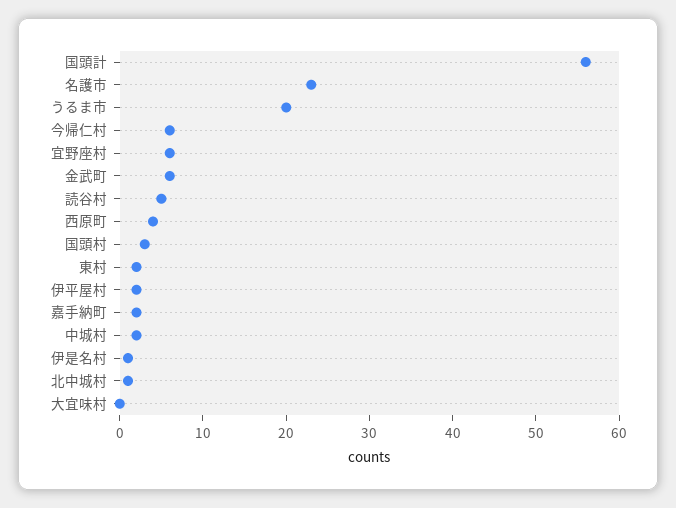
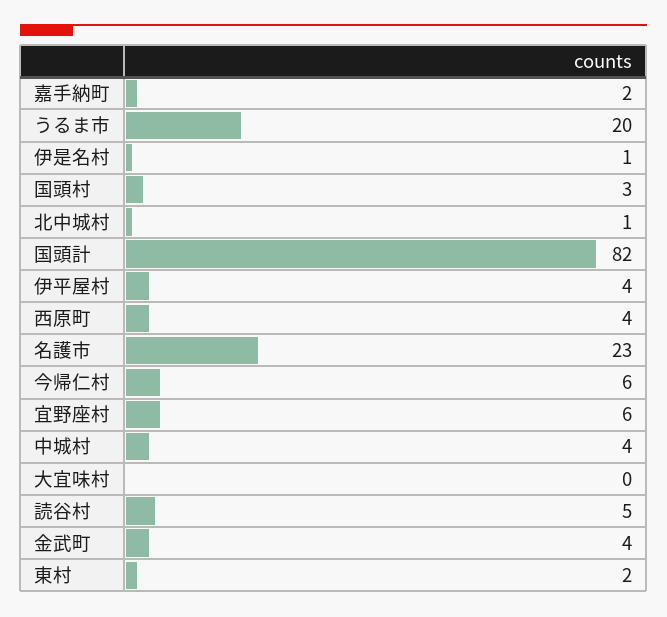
国頭計: 56 -> 82
金武町: 6 -> 4
伊平屋村: 2 -> 4
中城村: 2 -> 4

